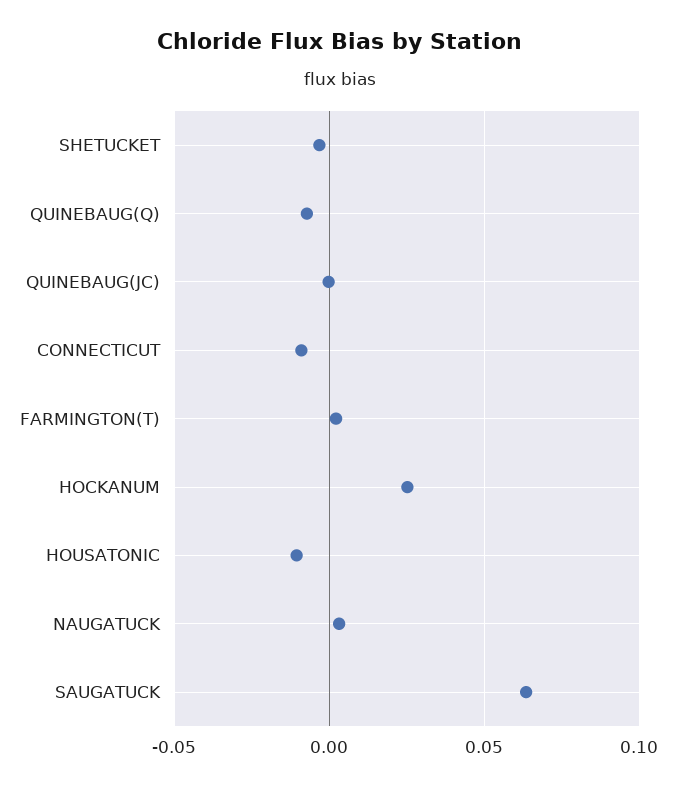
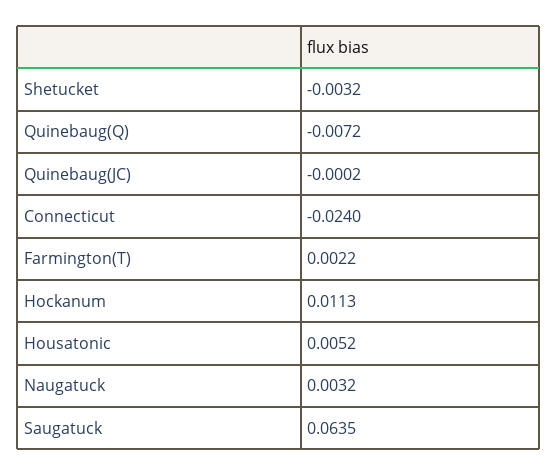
CONNECTICUT: -0.01 -> -0.024
HOCKANUM: 0.025 -> 0.0113
HOUSATONIC: -0.01 -> 0.0052

